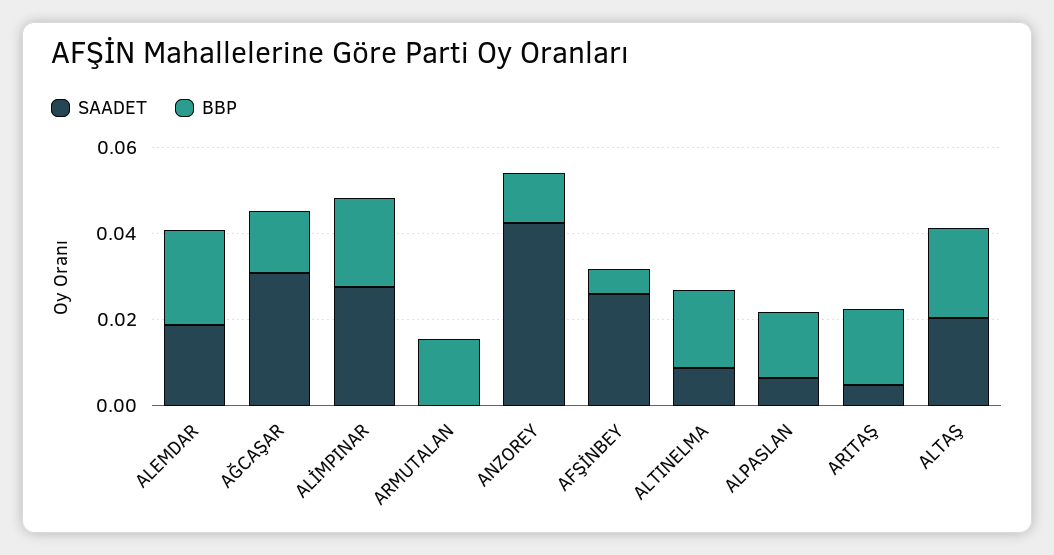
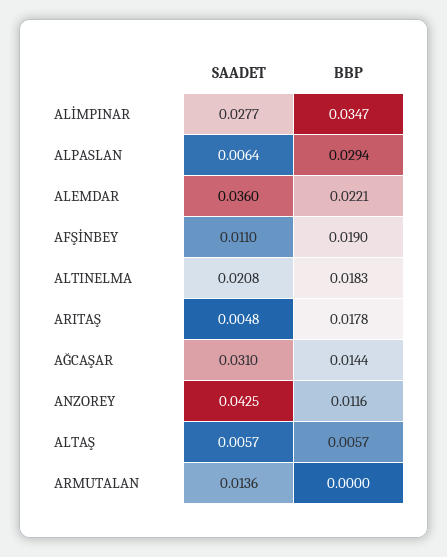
SAADET, ALEMDAR: 0.02 -> 0.036
BBP, ALİMPINAR: 0.02 -> 0.0347
SAADET, ARMUTALAN: 0 -> 0.0136
BBP, ARMUTALAN: 0.015 -> 0
SAADET, AFŞİNBEY: 0.025 -> 0.011
BBP, AFŞİNBEY: 0.005 -> 0.019
SAADET, ALTINELMA: 0.01 -> 0.0208
BBP, ALPASLAN: 0.015 -> 0.0294
SAADET, ALTAŞ: 0.02 -> 0.0057
BBP, ALTAŞ: 0.02 -> 0.0057

